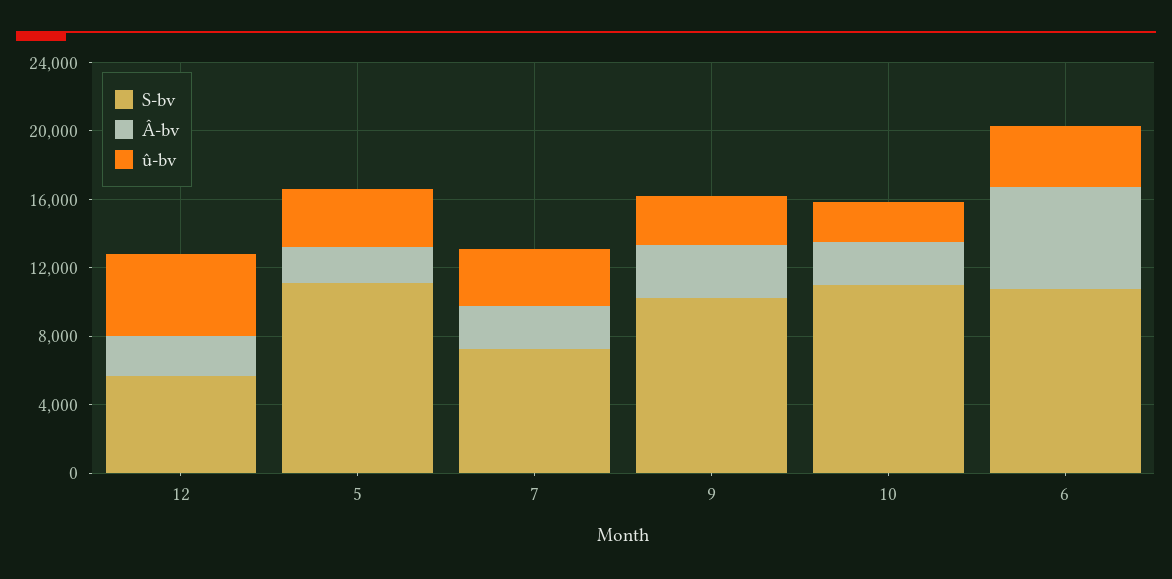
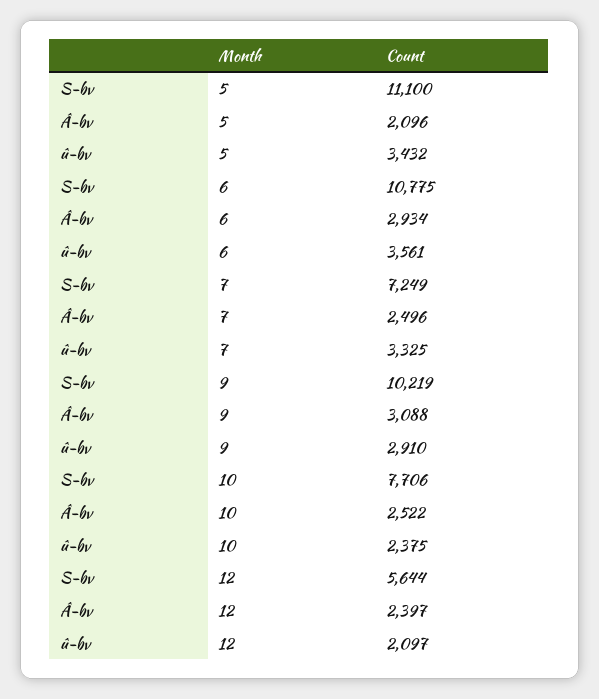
û-bv, 12: 5000 -> 2097
S-bv, 10: 11000 -> 7706
Â-bv, 6: 6000 -> 2934

